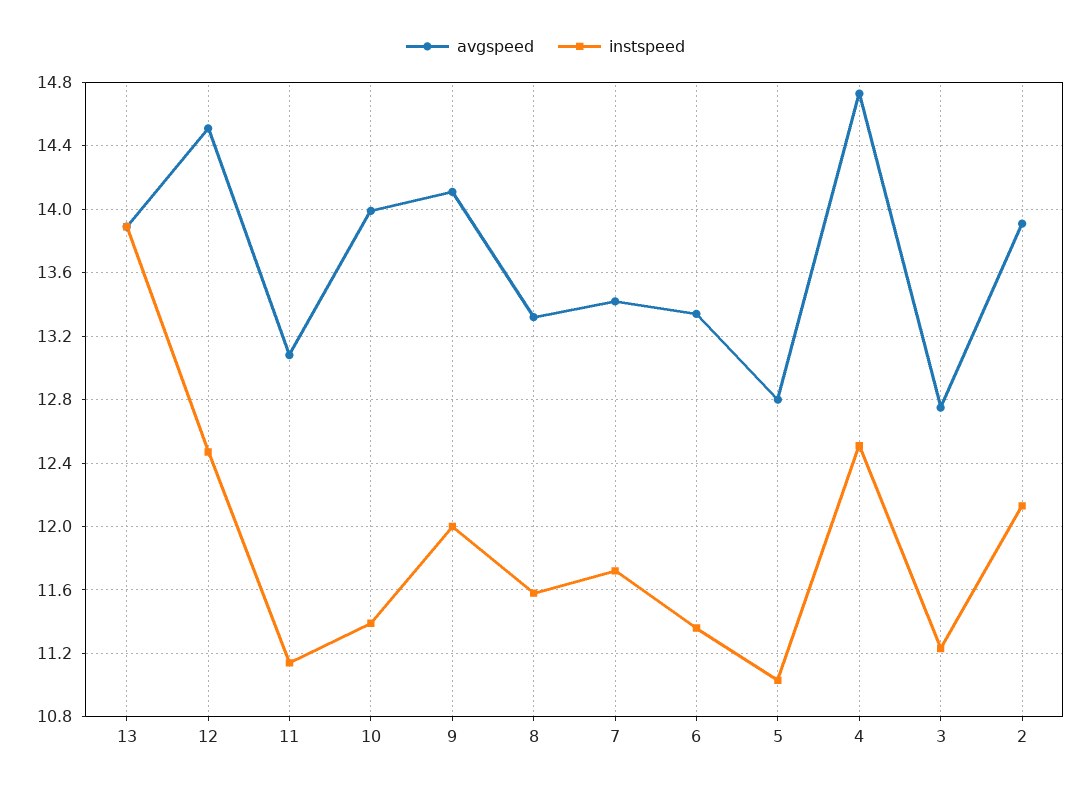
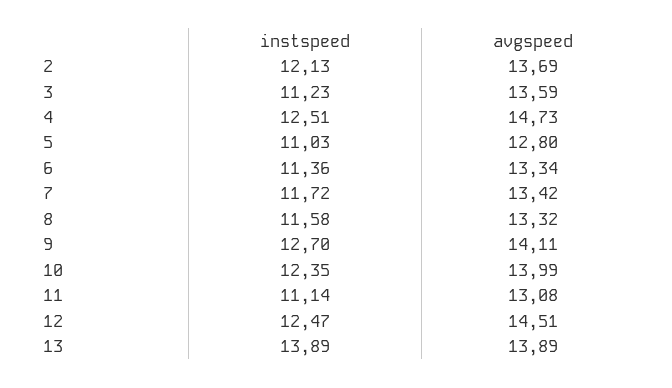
instspeed, 10: 11.4 -> 12.35
instspeed, 9: 12 -> 12.7
avgspeed, 3: 12.75 -> 13.59
avgspeed, 2: 13.9 -> 13.69

